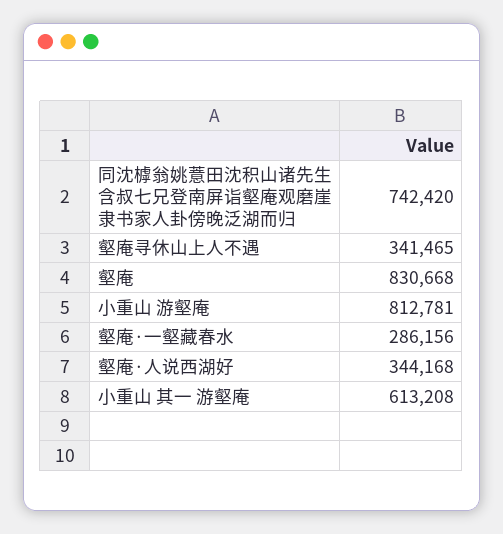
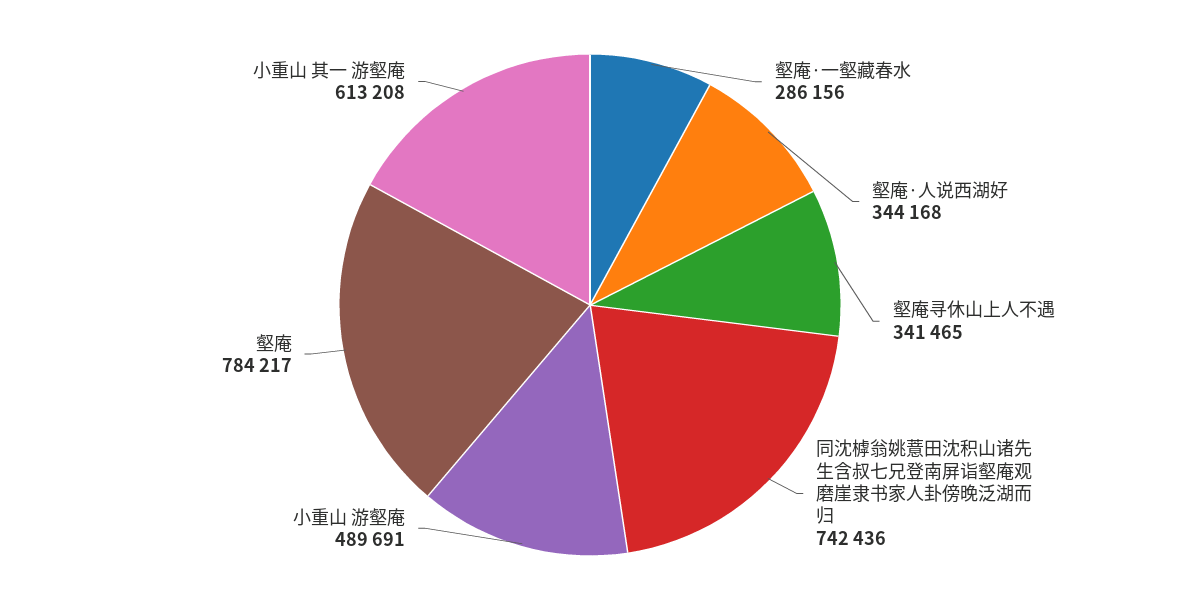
同沈㯉翁姚薏田沈积山诸先生含叔七兄登南屏诣壑庵观磨崖隶书家人卦傍晚泛湖而归: 742420 -> 742436
壑庵: 830668 -> 784217
小重山 游壑庵: 812781 -> 489691

